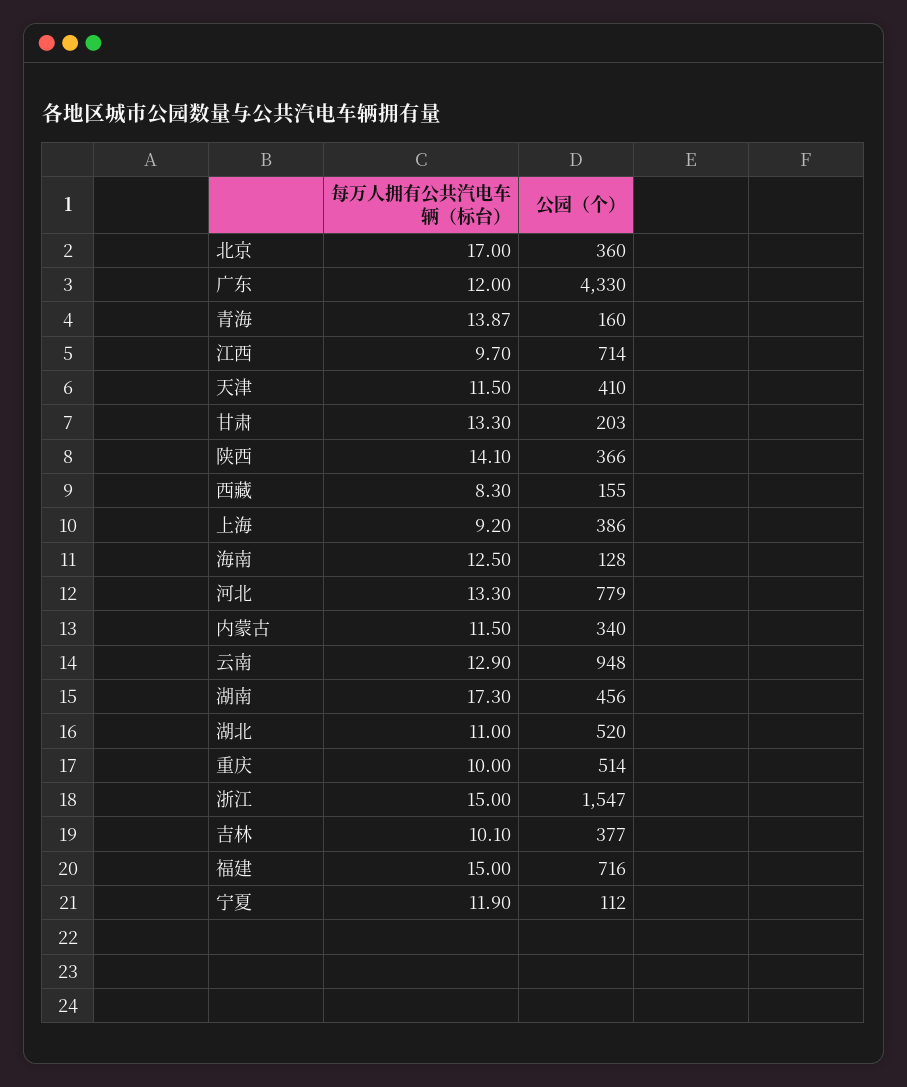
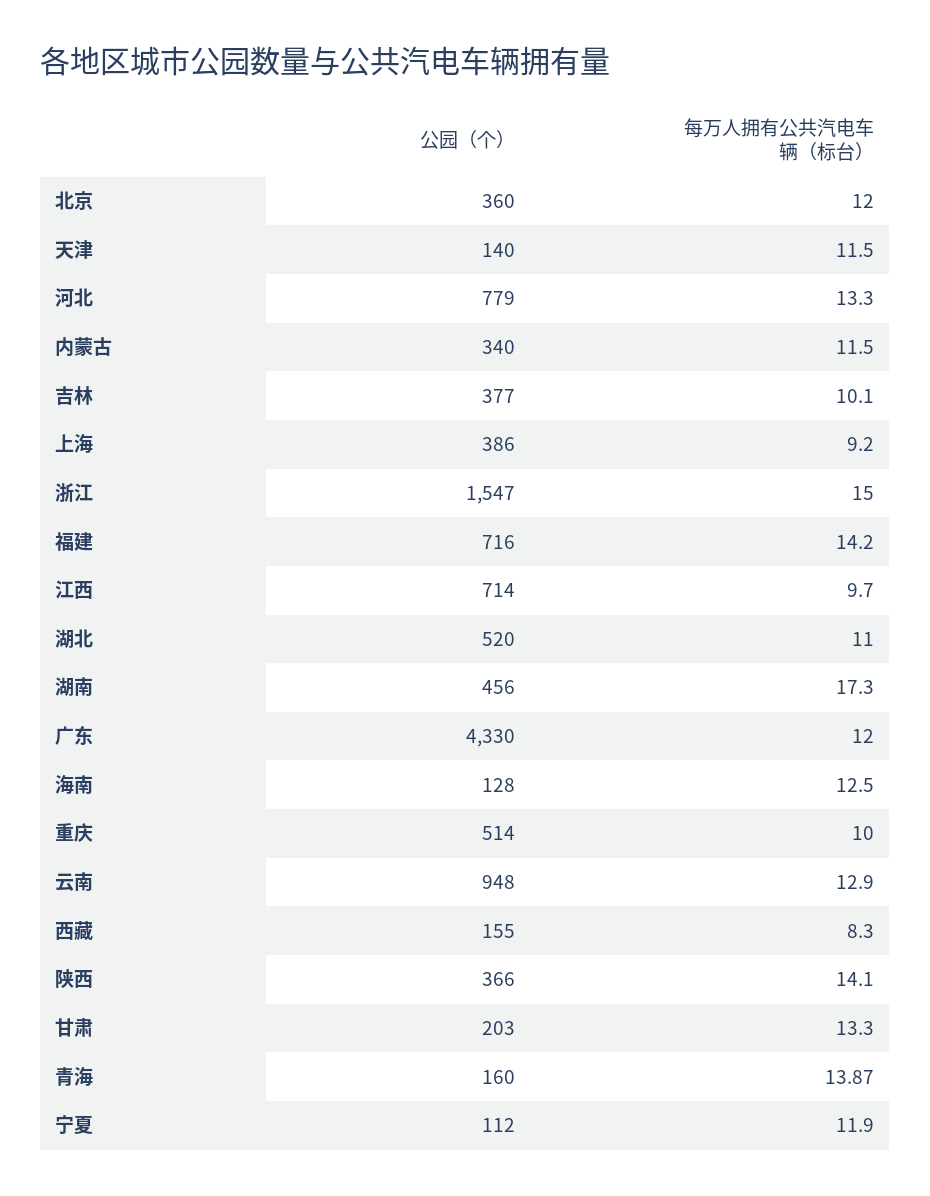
每万人拥有公共汽电车辆（标台）, 北京: 17 -> 12
公园（个）, 天津: 410 -> 140
每万人拥有公共汽电车辆（标台）, 福建: 15 -> 14.2

